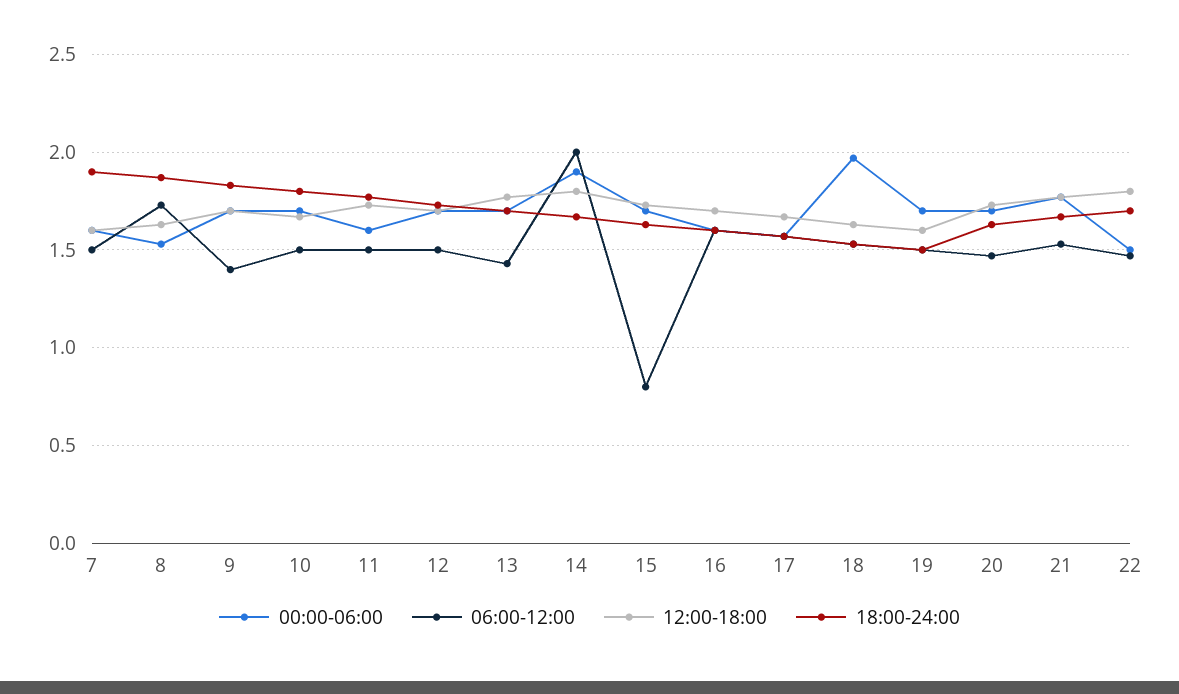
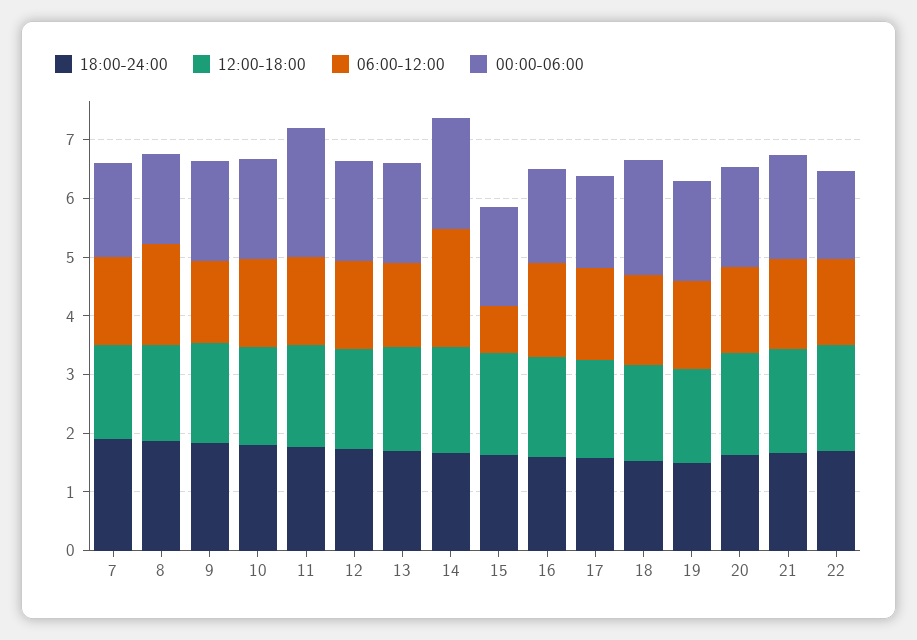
00:00-06:00, 11: 1.6 -> 2.2

